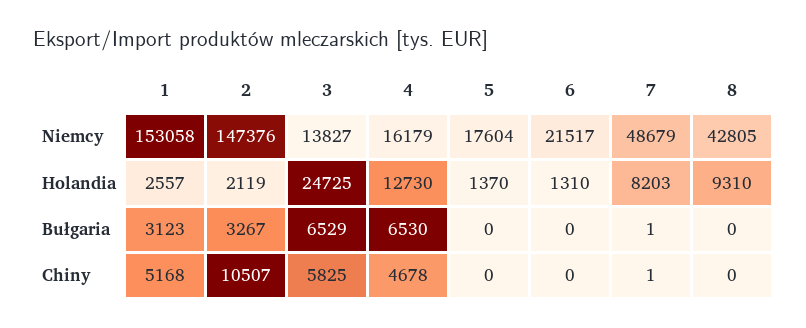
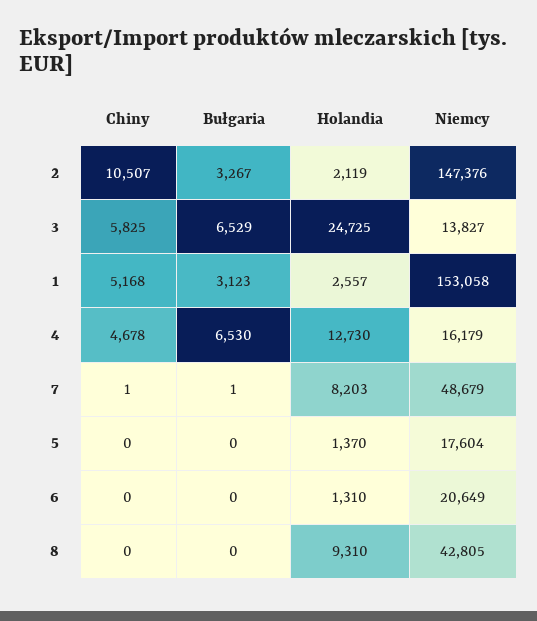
6, Niemcy: 21517 -> 20649

